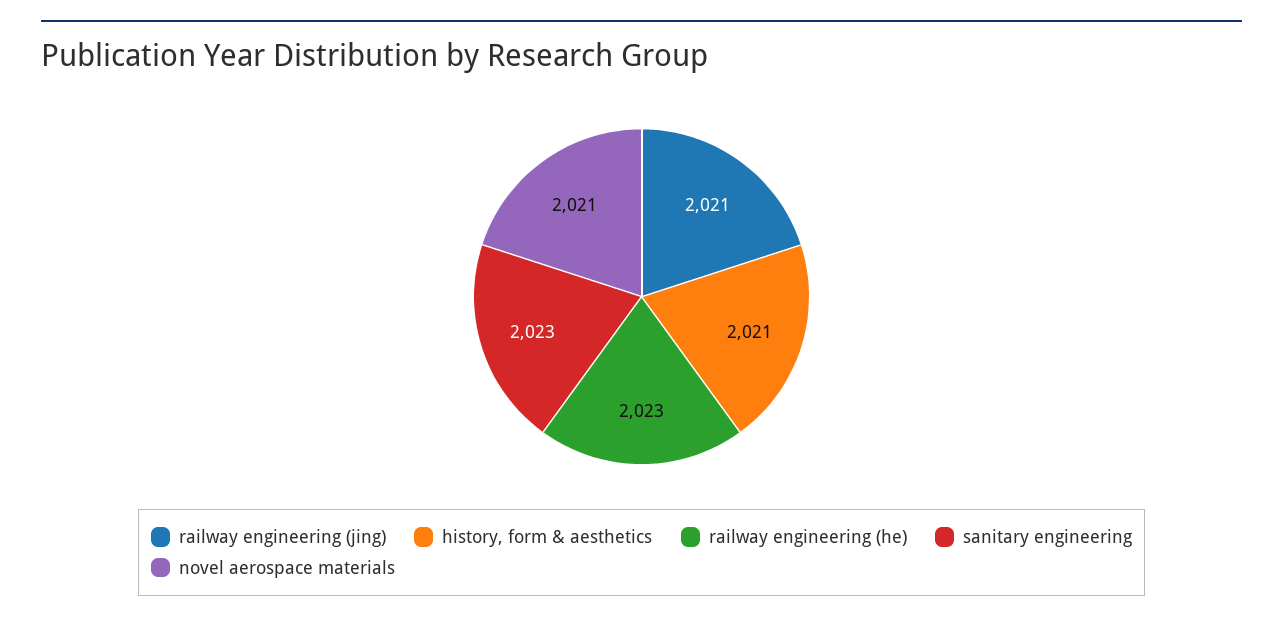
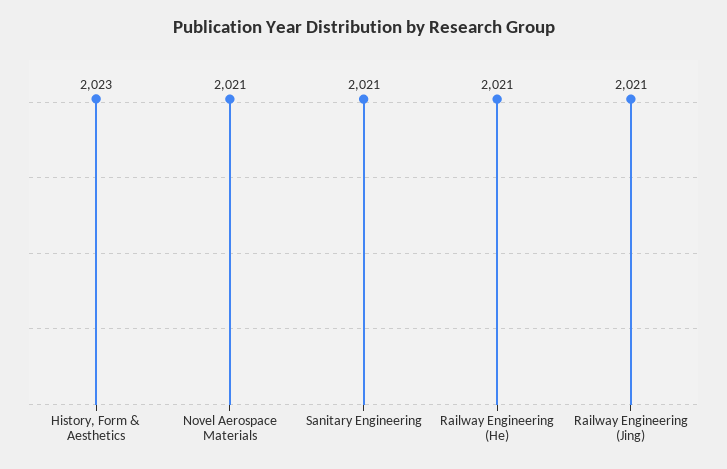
history, form & aesthetics: 2021 -> 2023
railway engineering (he): 2023 -> 2021
sanitary engineering: 2023 -> 2021

